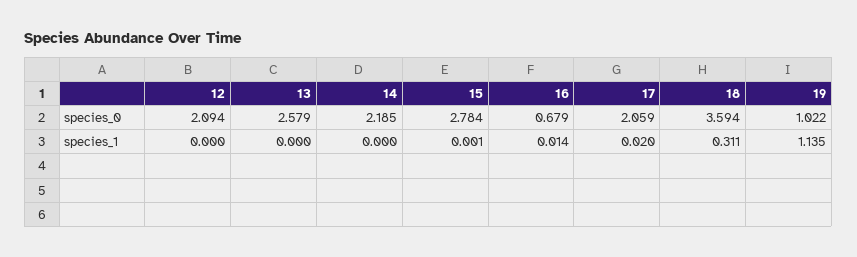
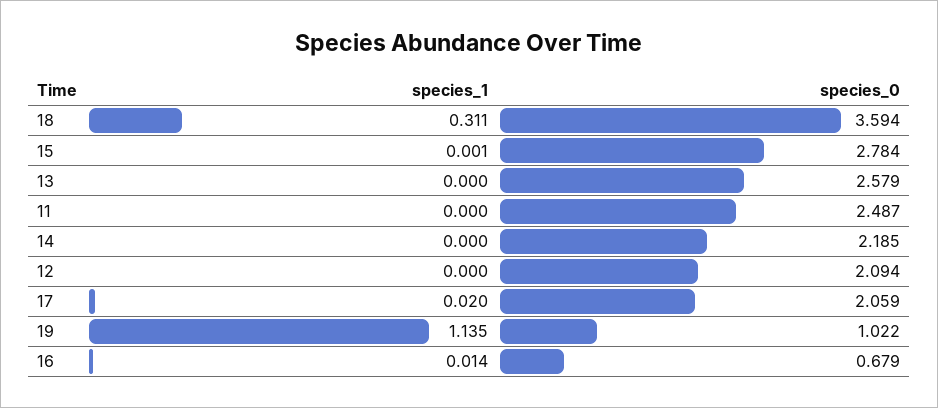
11, species_1: none -> 0
11, species_0: none -> 2.487

